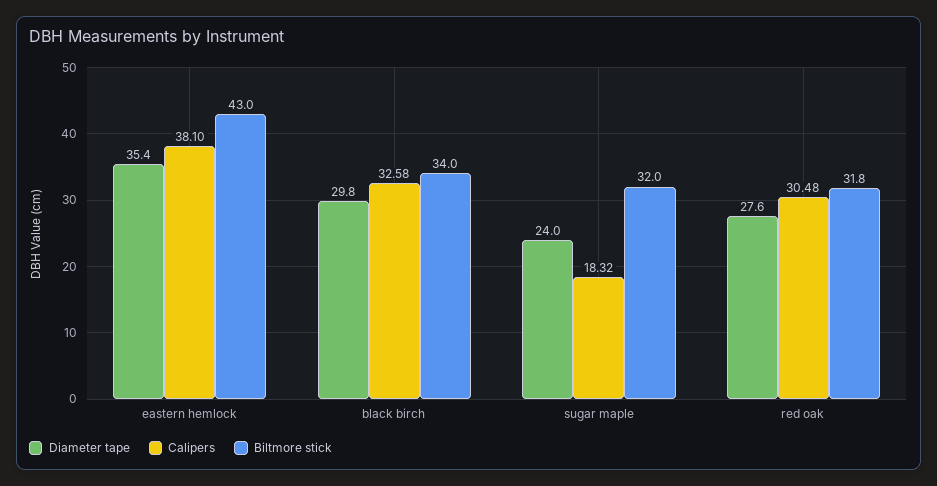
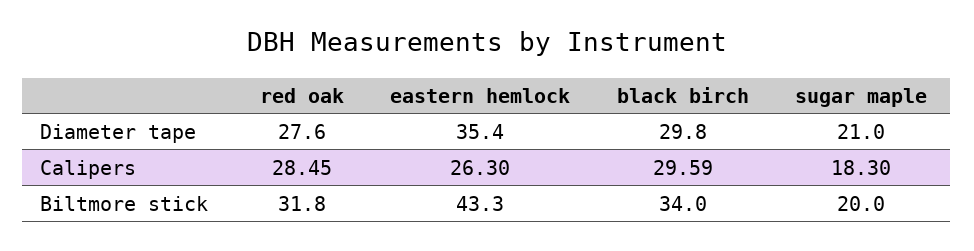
Calipers, eastern hemlock: 38.1 -> 26.3
Biltmore stick, eastern hemlock: 43 -> 43.3
Calipers, black birch: 32.58 -> 29.59
Diameter tape, sugar maple: 24 -> 21
Calipers, sugar maple: 18.32 -> 18.3
Biltmore stick, sugar maple: 32 -> 20
Calipers, red oak: 30.48 -> 28.45

